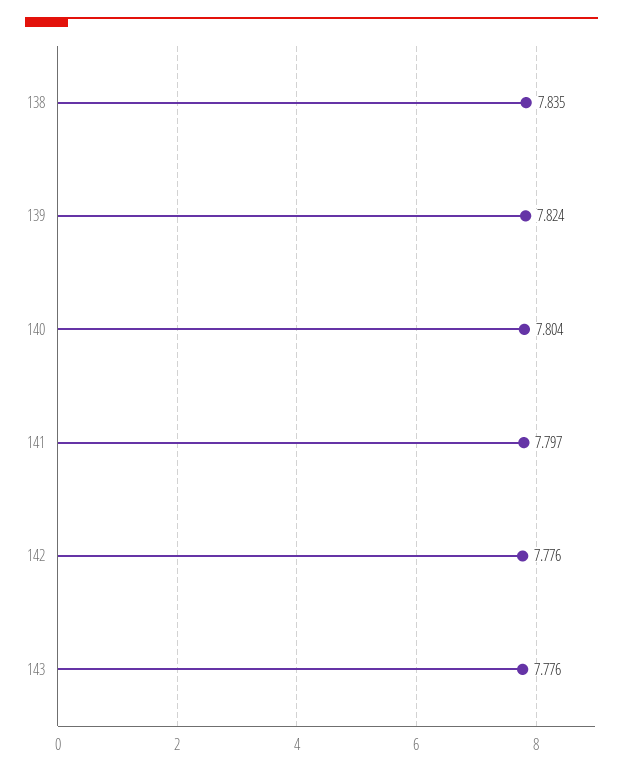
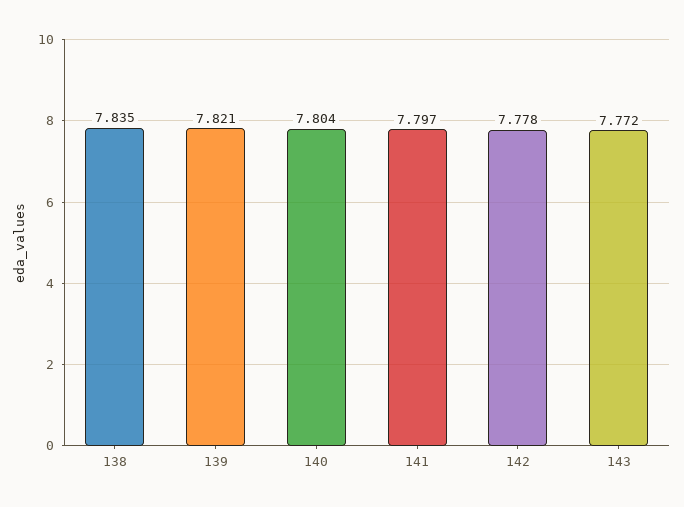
139: 7.824 -> 7.821
142: 7.776 -> 7.778
143: 7.776 -> 7.772

